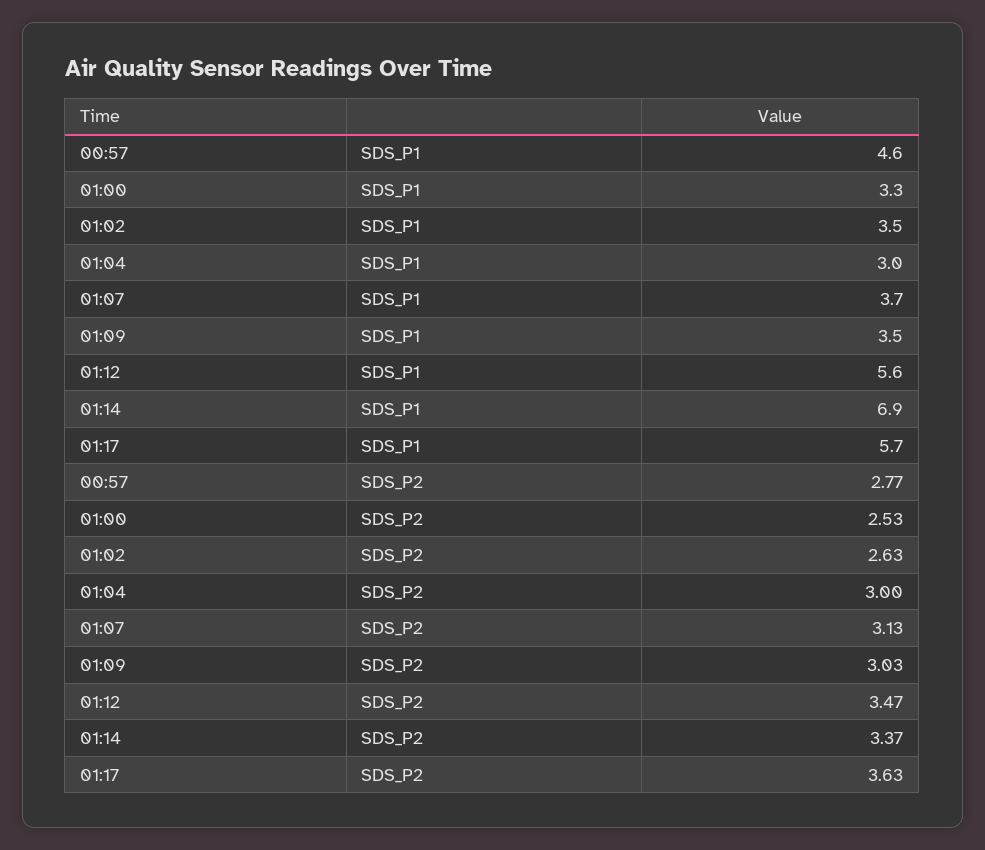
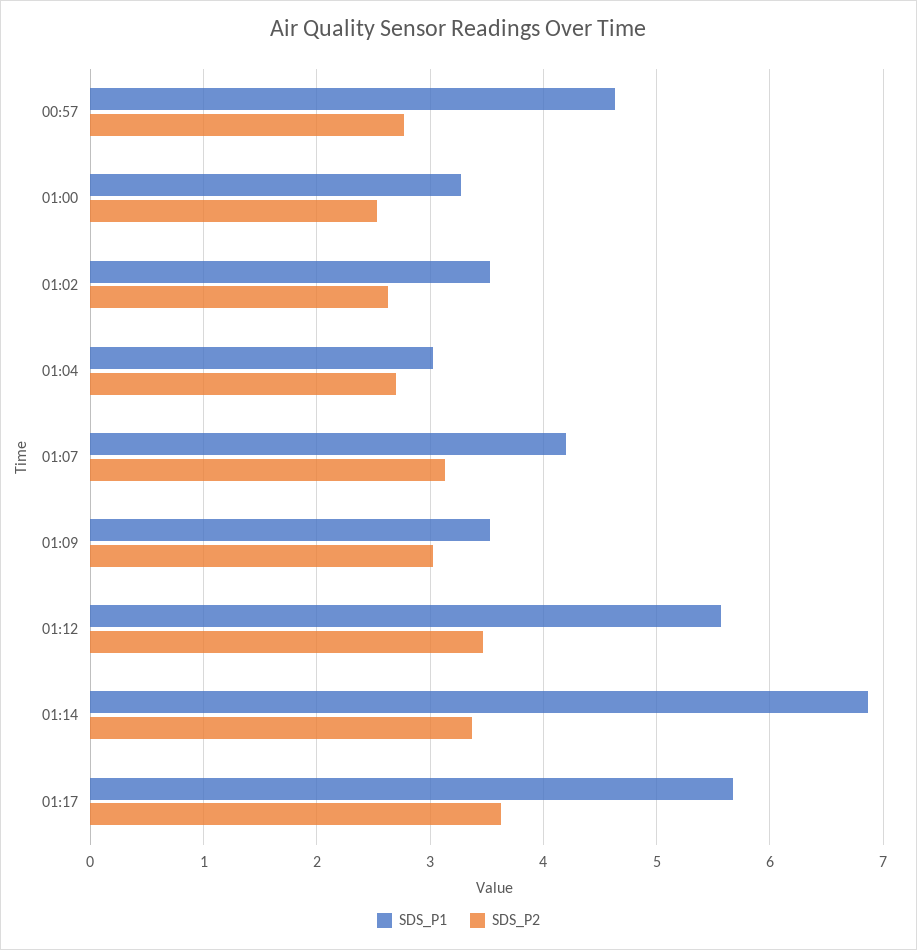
SDS_P1, 01:07: 3.7 -> 4.2
SDS_P2, 01:04: 3 -> 2.7

